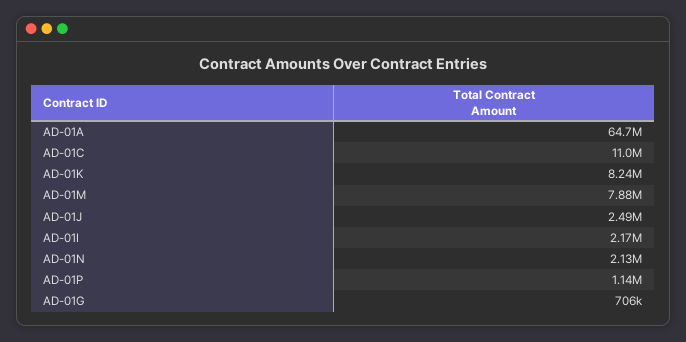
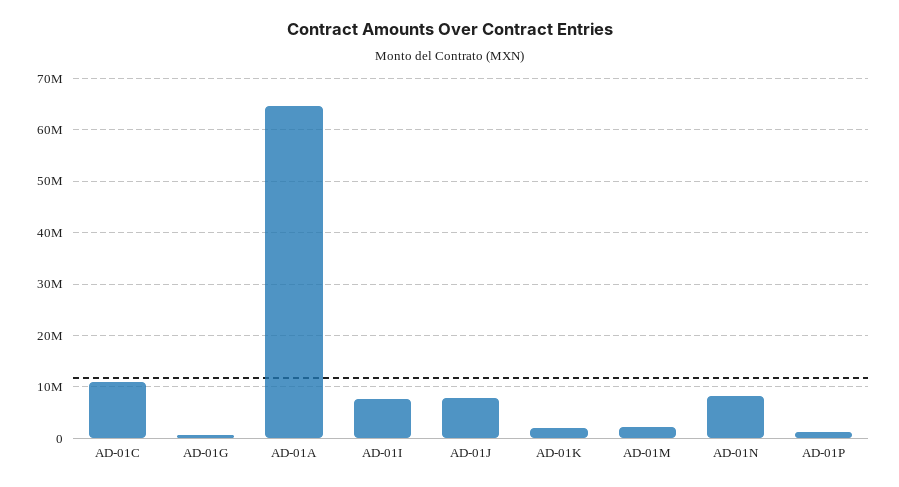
AD-01K: 8240000 -> 2000000
AD-01M: 7880000 -> 2000000
AD-01J: 2490000 -> 8000000
AD-01I: 2170000 -> 8000000
AD-01N: 2130000 -> 8000000

